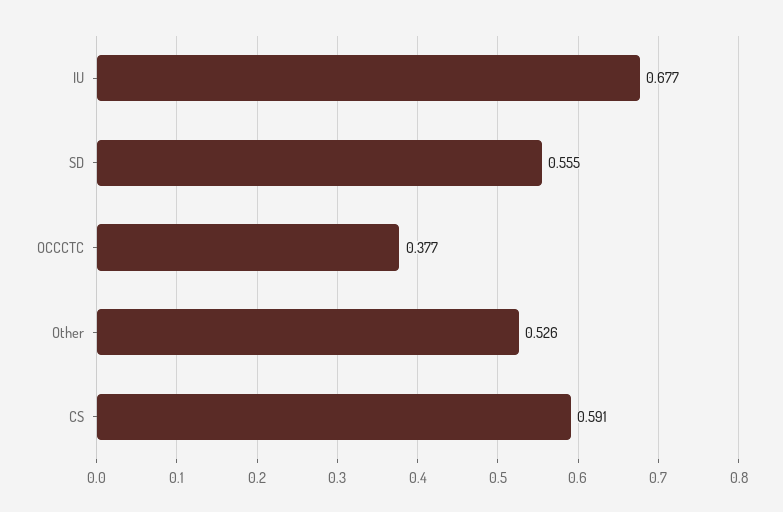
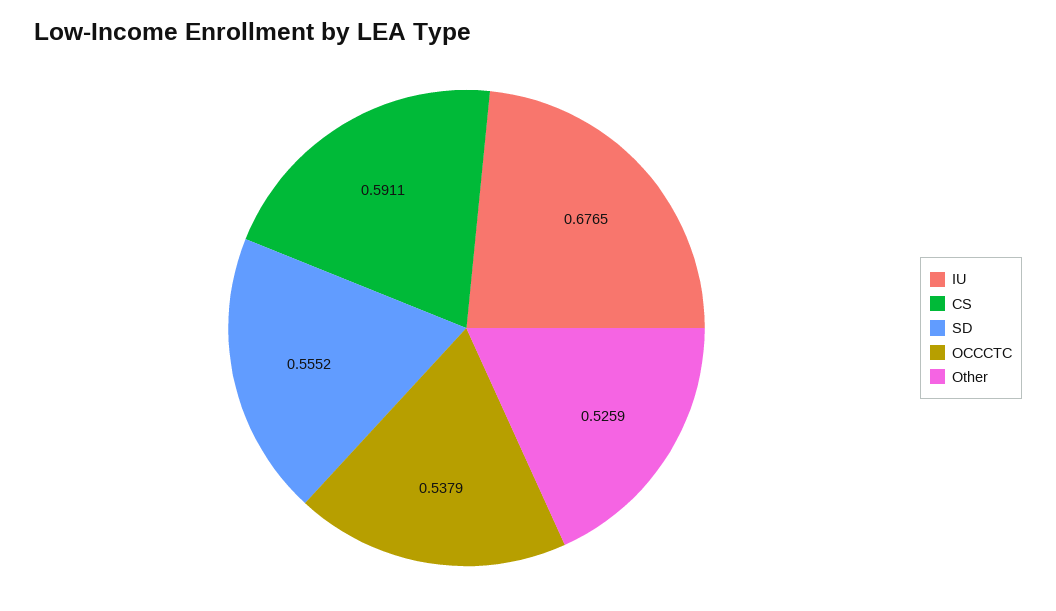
OCCCTC: 0.377 -> 0.5379

